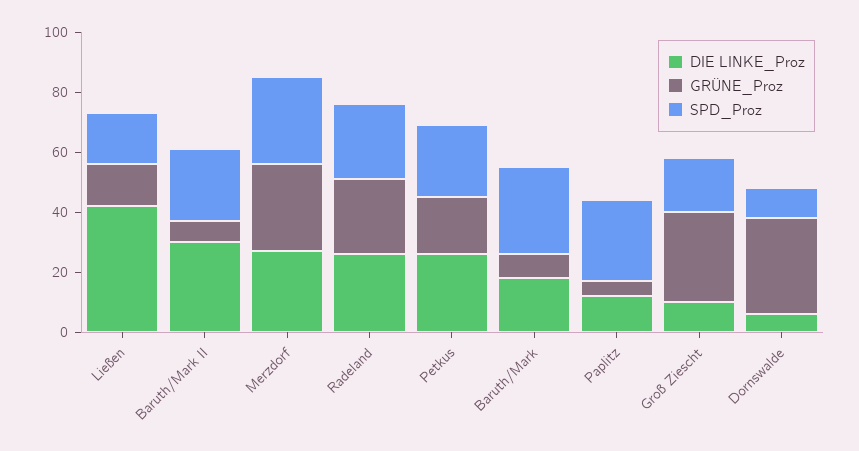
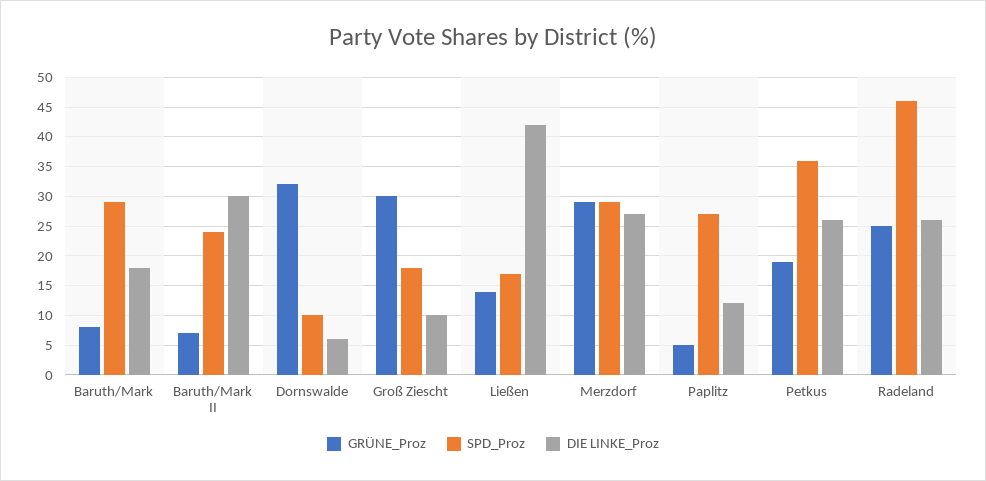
SPD_Proz, Radeland: 25 -> 45
SPD_Proz, Petkus: 25 -> 35

